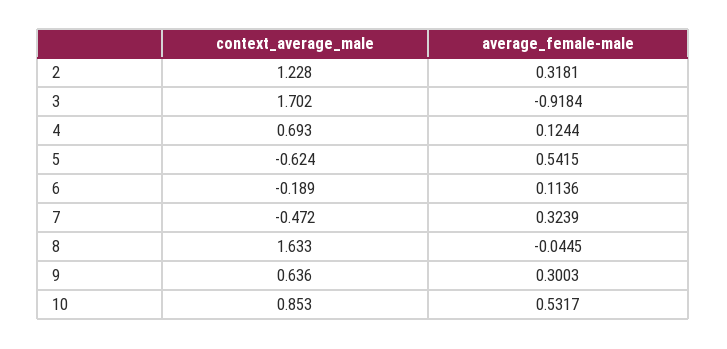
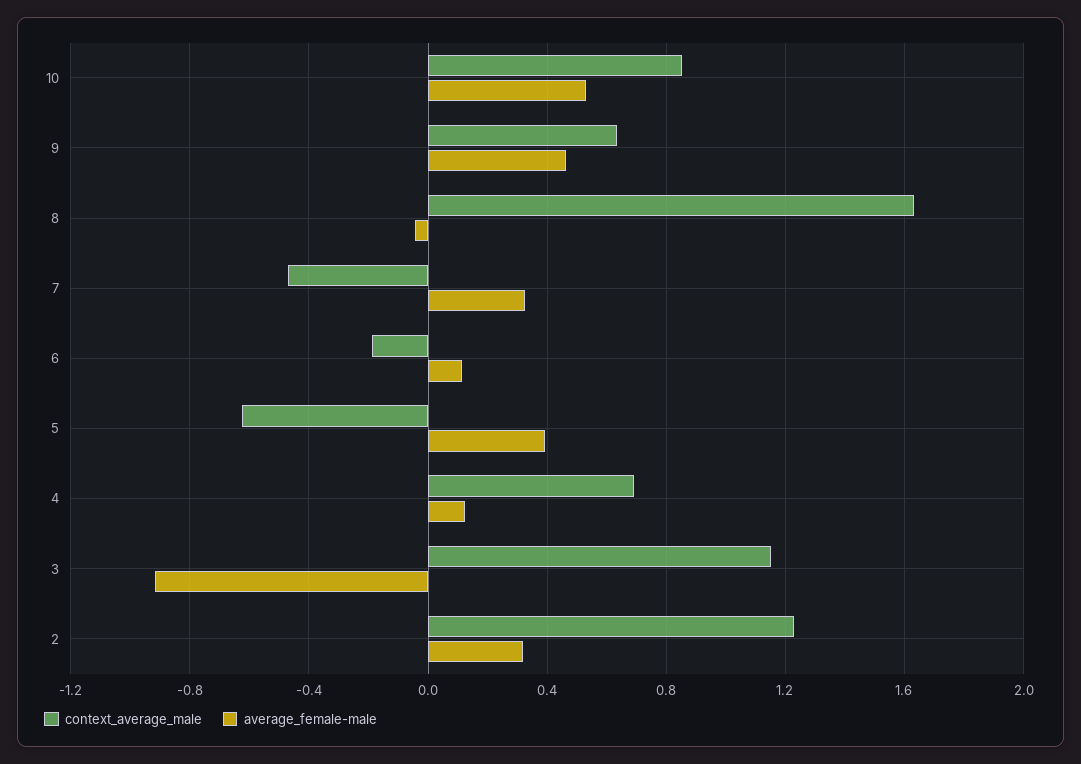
context_average_male, 3: 1.702 -> 1.15
average_female-male, 5: 0.5415 -> 0.4
average_female-male, 9: 0.3003 -> 0.45

